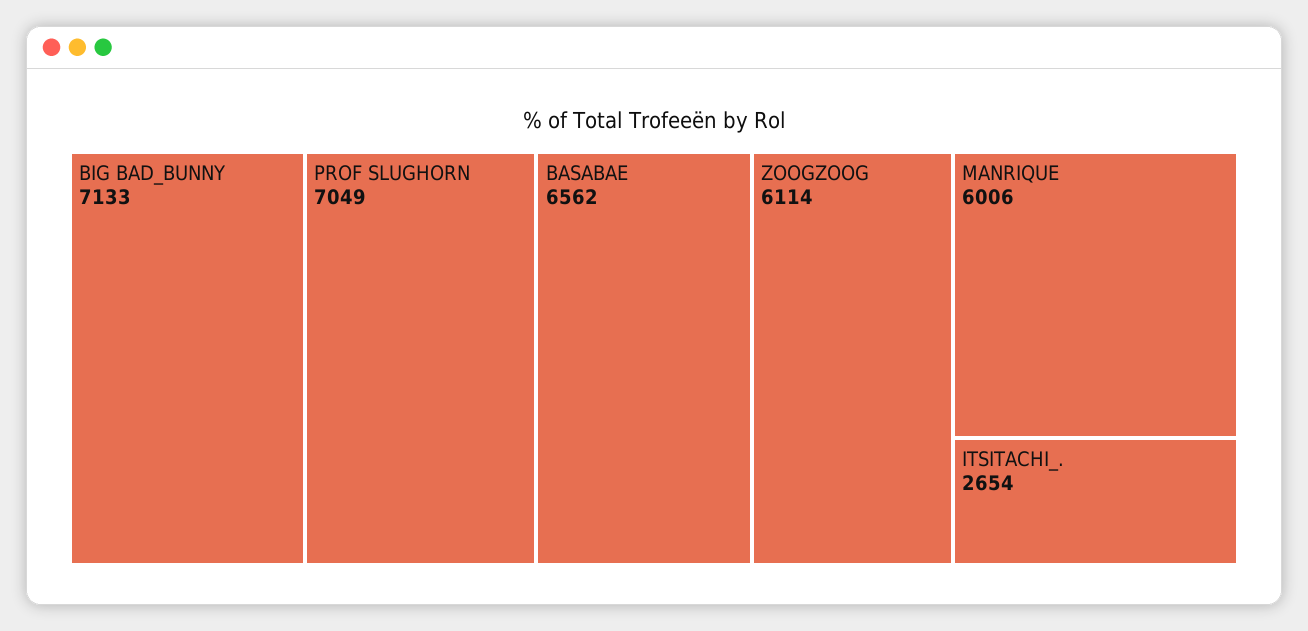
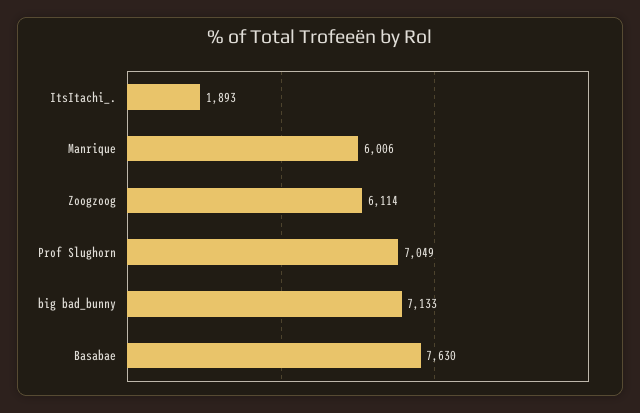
BASABAE: 6562 -> 7630
ITSITACHI_.: 2654 -> 1893

